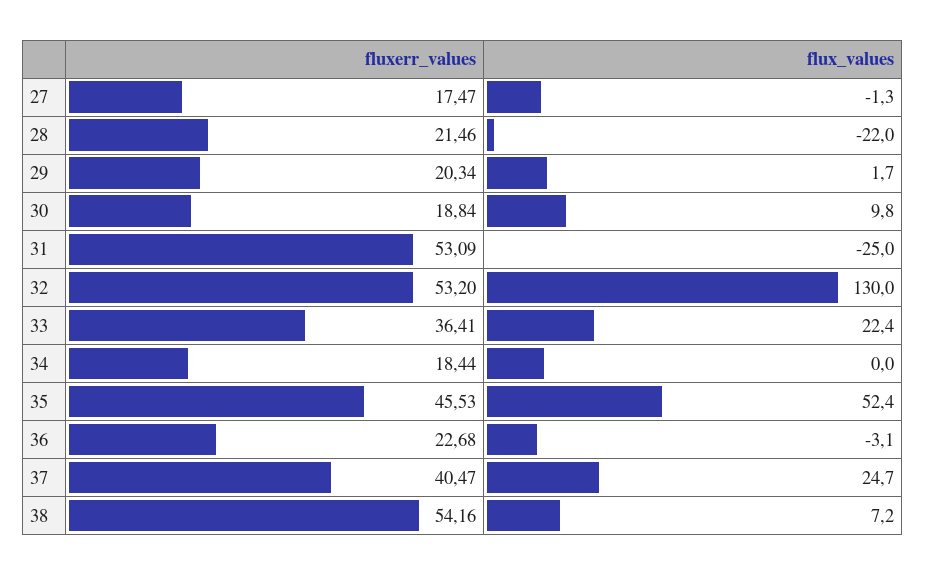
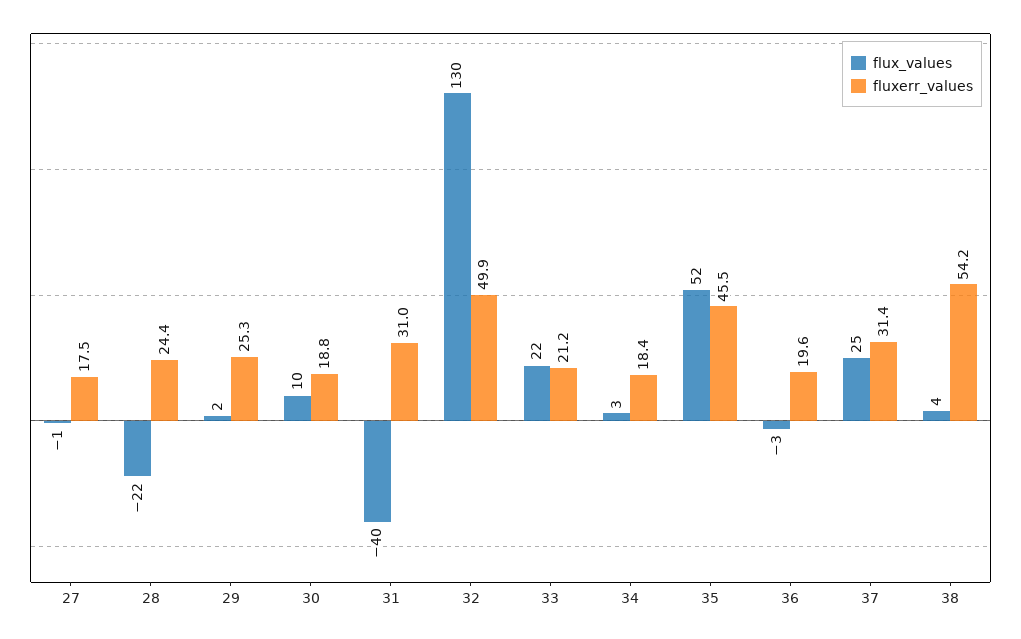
fluxerr_values, 28: 21.46 -> 24.4
fluxerr_values, 29: 20.34 -> 25.3
fluxerr_values, 31: 53.09 -> 31
flux_values, 31: -25 -> -40
fluxerr_values, 32: 53.2 -> 49.9
fluxerr_values, 33: 36.41 -> 21.2
flux_values, 34: 0 -> 3
fluxerr_values, 36: 22.68 -> 19.6
fluxerr_values, 37: 40.47 -> 31.4
flux_values, 38: 7.2 -> 4

